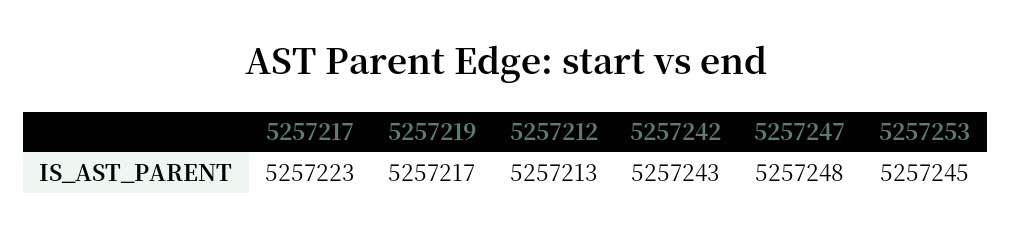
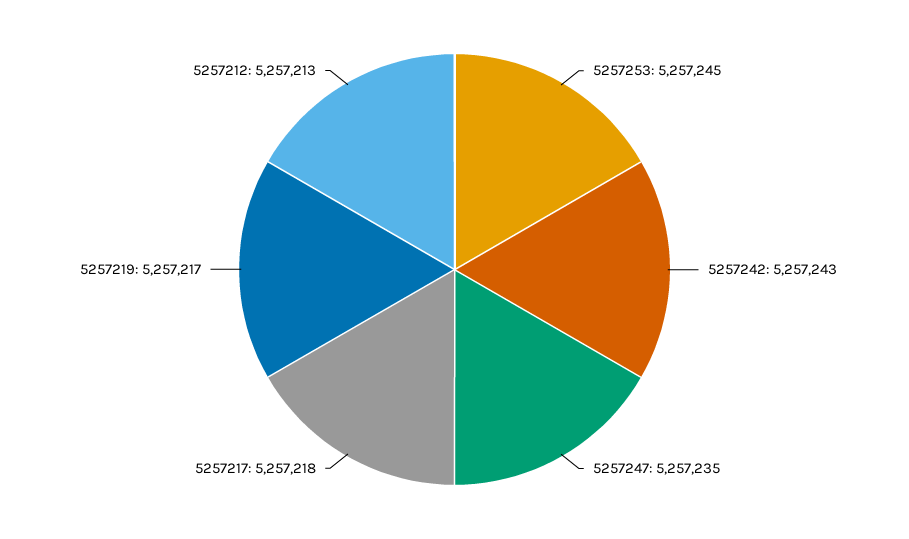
5257217: 5257223 -> 5257218
5257247: 5257248 -> 5257235

